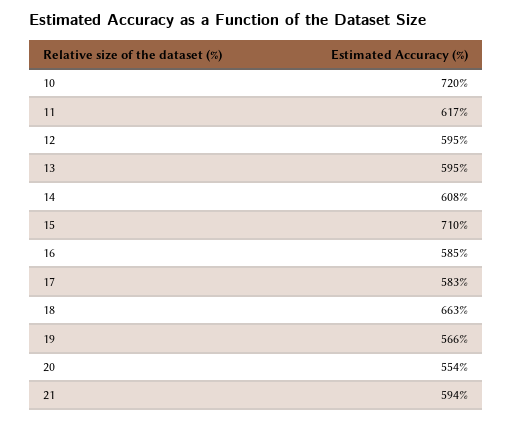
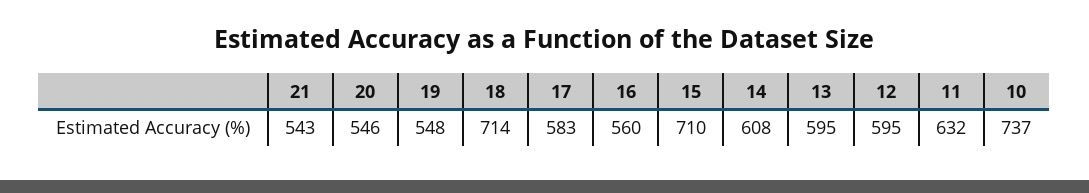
10: 720 -> 737
11: 617 -> 632
16: 585 -> 560
18: 663 -> 714
19: 566 -> 548
20: 554 -> 546
21: 594 -> 543

